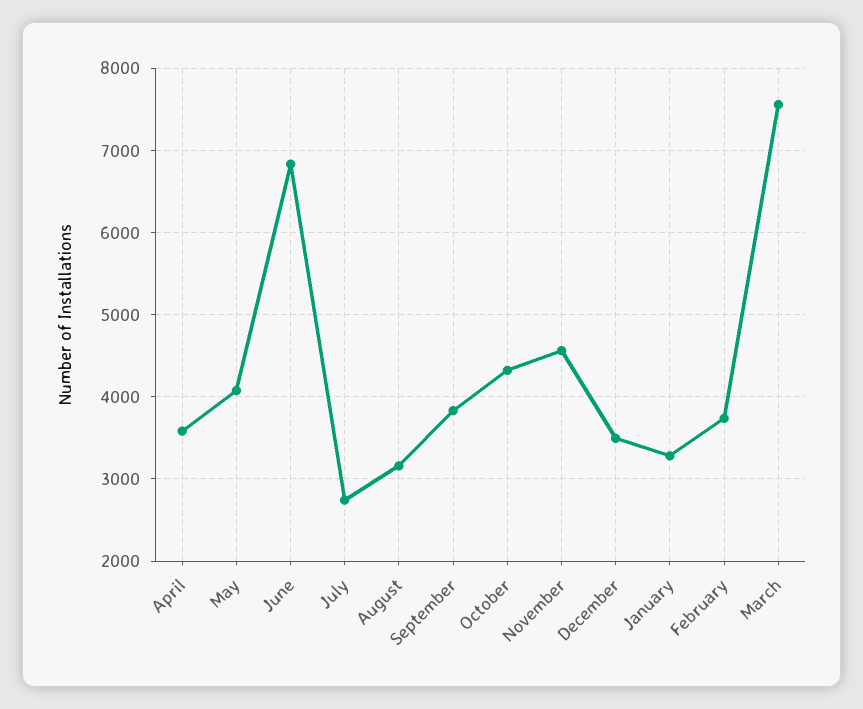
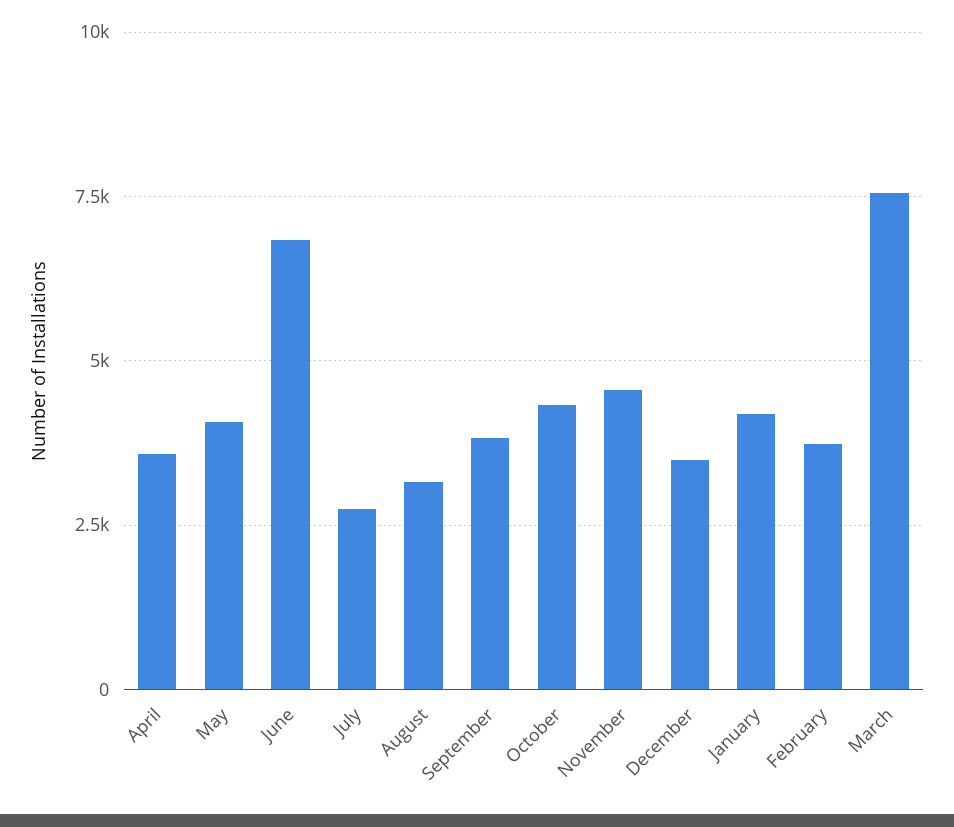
January: 3300 -> 4250

